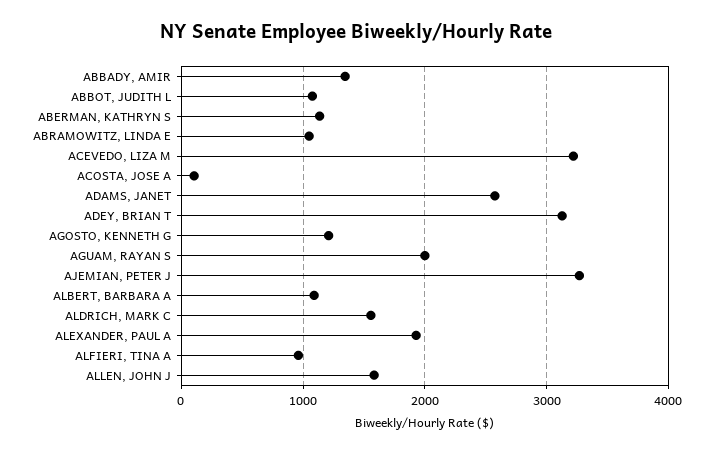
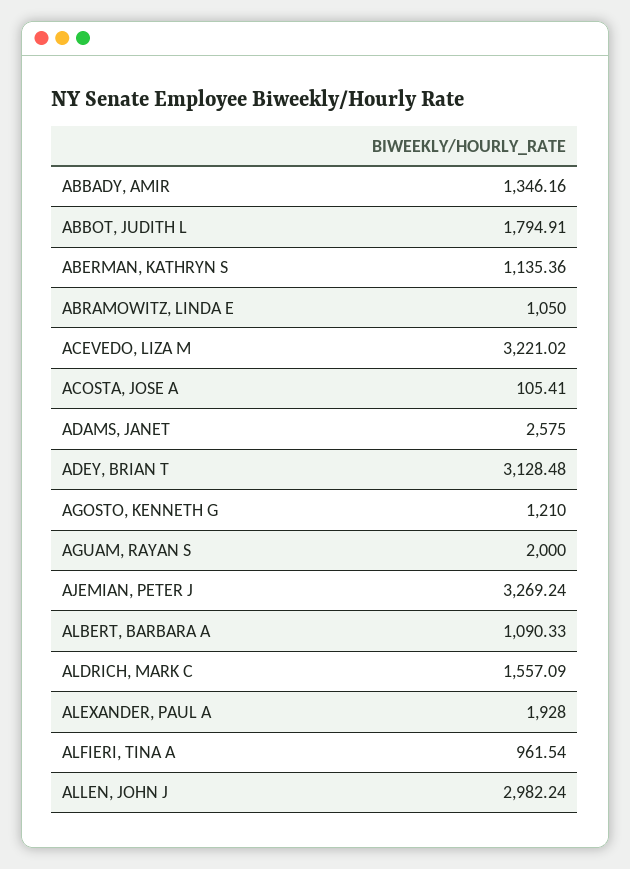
ABBOT, JUDITH L: 1100 -> 1794.91
ALLEN, JOHN J: 1600 -> 2982.24

